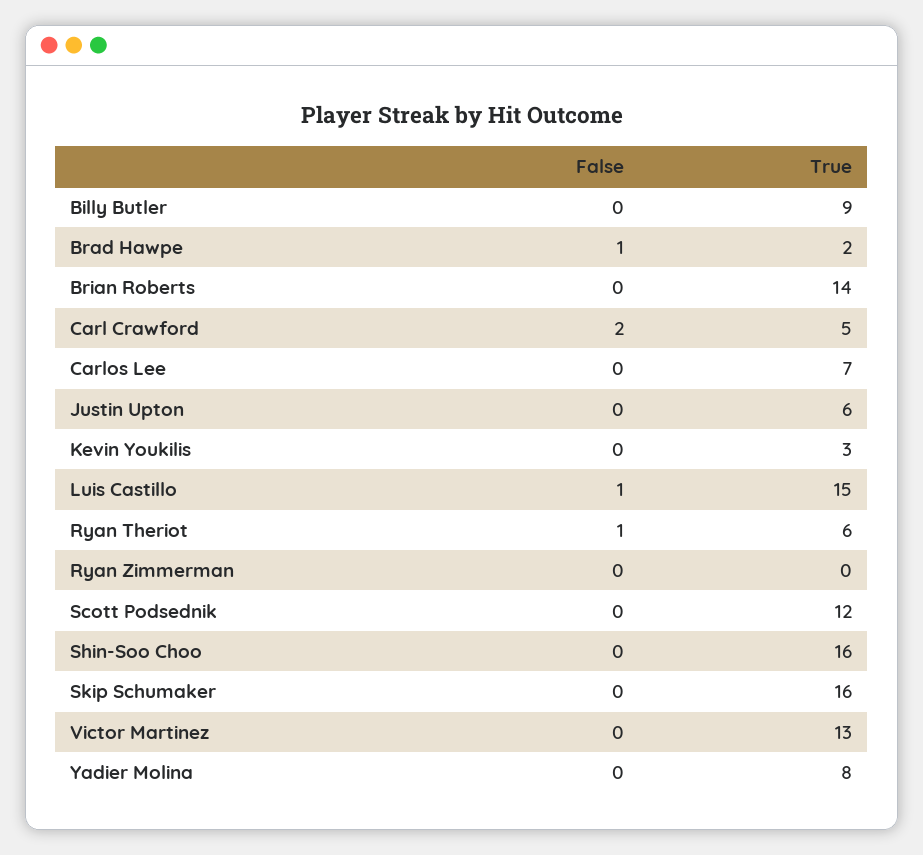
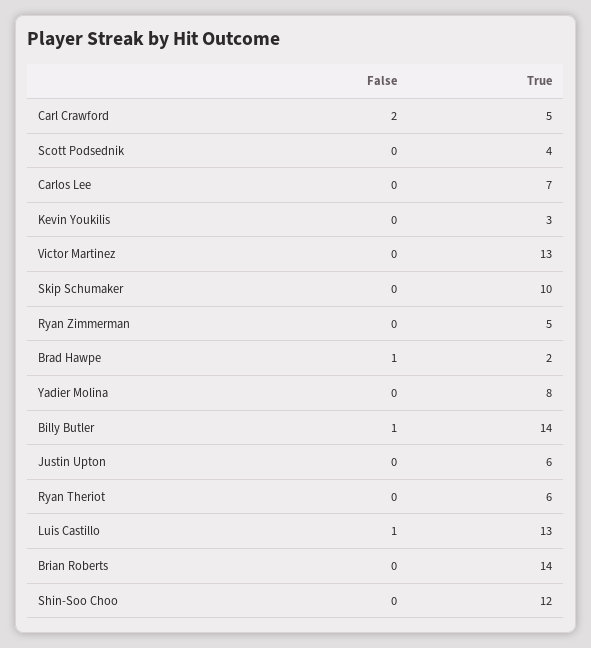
False, Billy Butler: 0 -> 1
True, Billy Butler: 9 -> 14
True, Luis Castillo: 15 -> 13
False, Ryan Theriot: 1 -> 0
True, Ryan Zimmerman: 0 -> 5
True, Scott Podsednik: 12 -> 4
True, Shin-Soo Choo: 16 -> 12
True, Skip Schumaker: 16 -> 10

